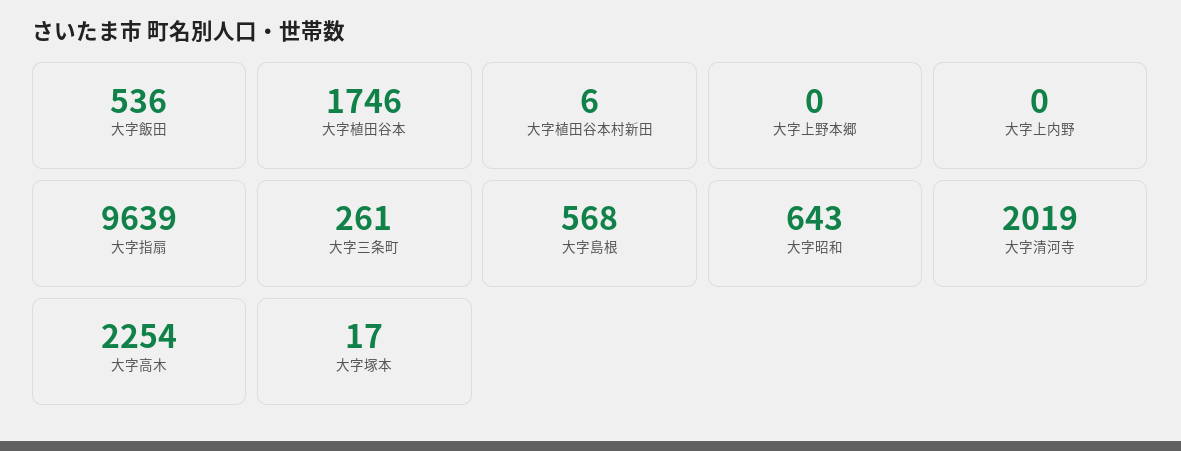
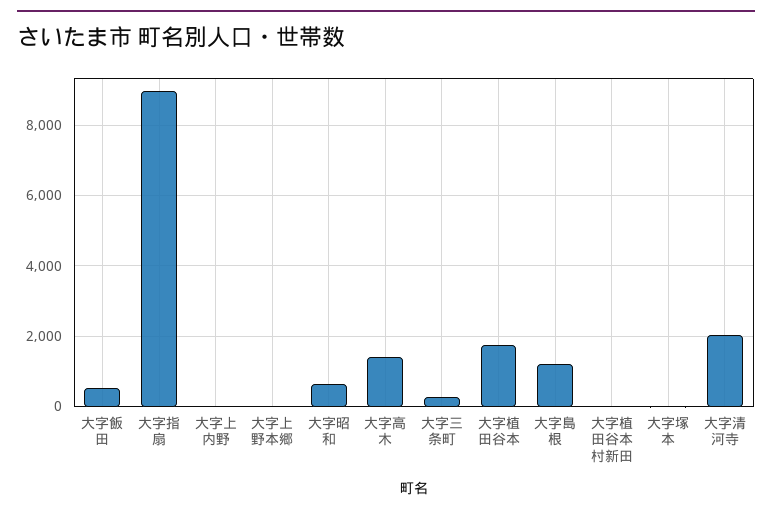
大字指扇: 9639 -> 9000
大字島根: 568 -> 1200
大字高木: 2254 -> 1400

